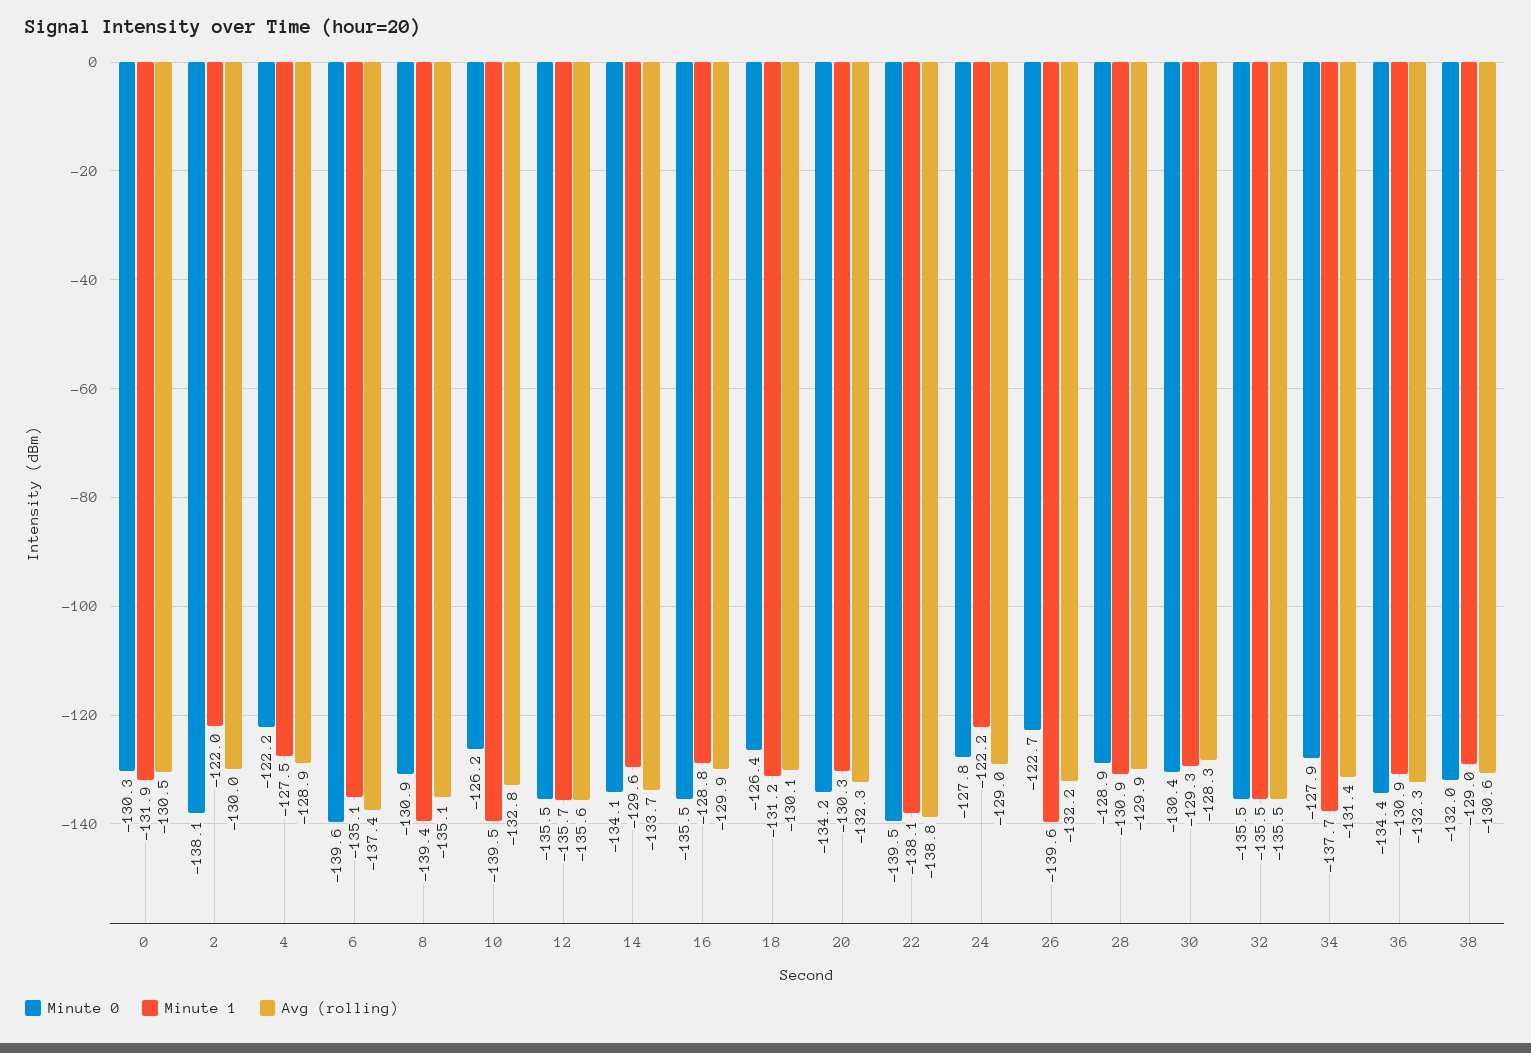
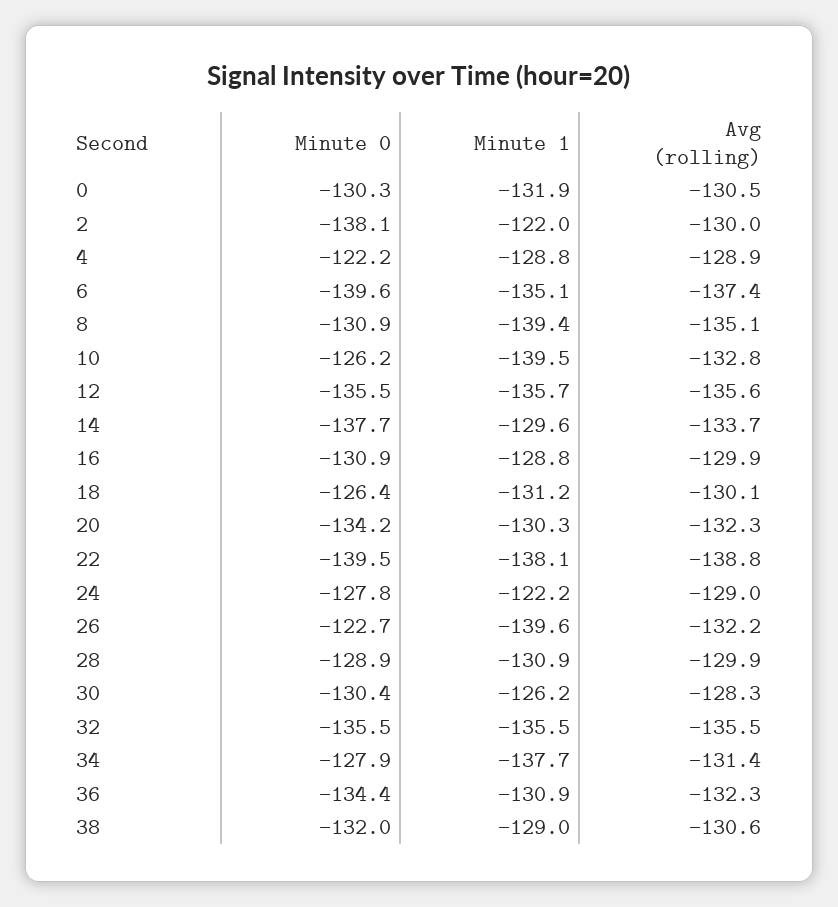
Minute 1, 4: -127.5 -> -128.8
Minute 0, 14: -134.1 -> -137.7
Minute 0, 16: -135.5 -> -130.9
Minute 1, 30: -129.3 -> -126.2

